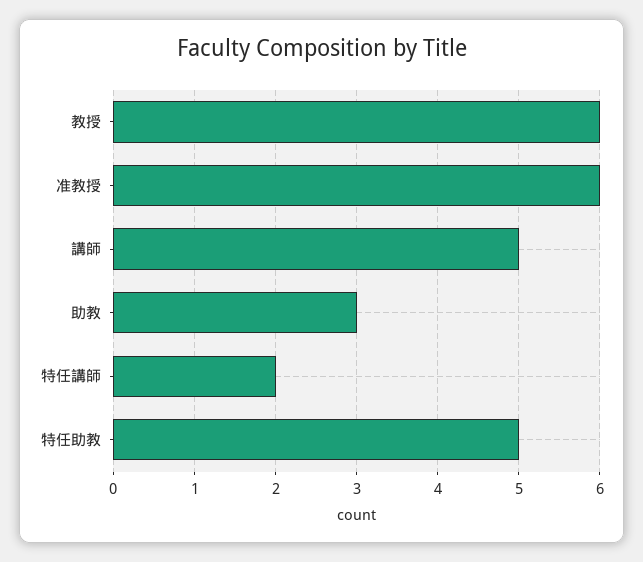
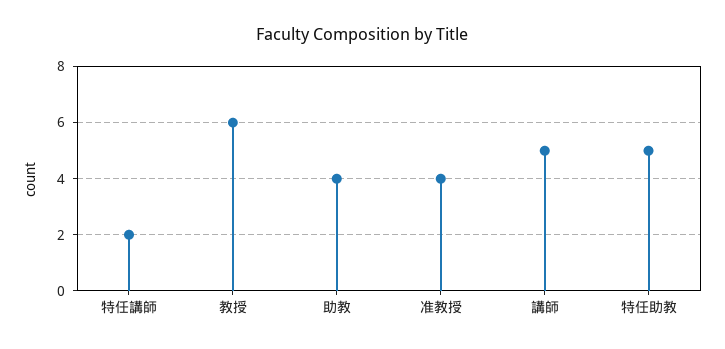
准教授: 6 -> 4
助教: 3 -> 4

